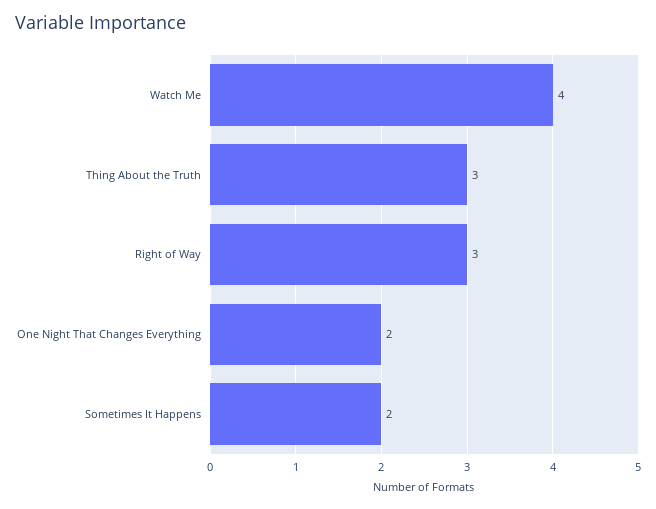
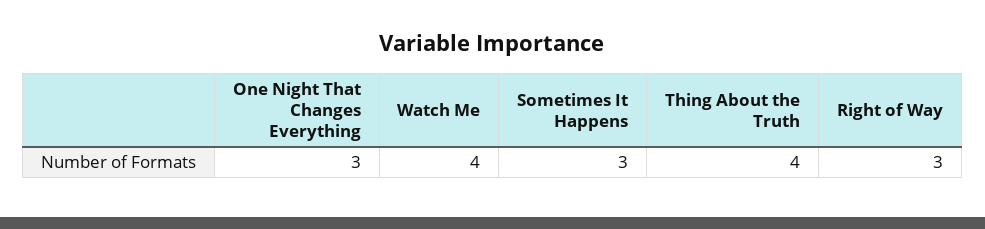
Thing About the Truth: 3 -> 4
One Night That Changes Everything: 2 -> 3
Sometimes It Happens: 2 -> 3

